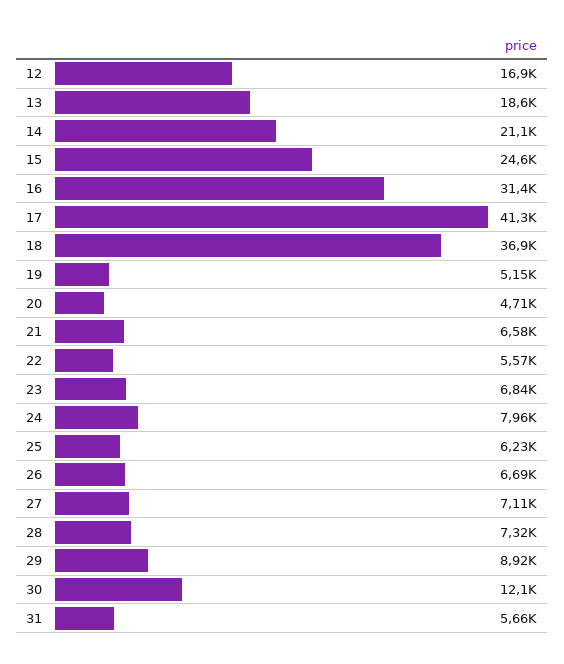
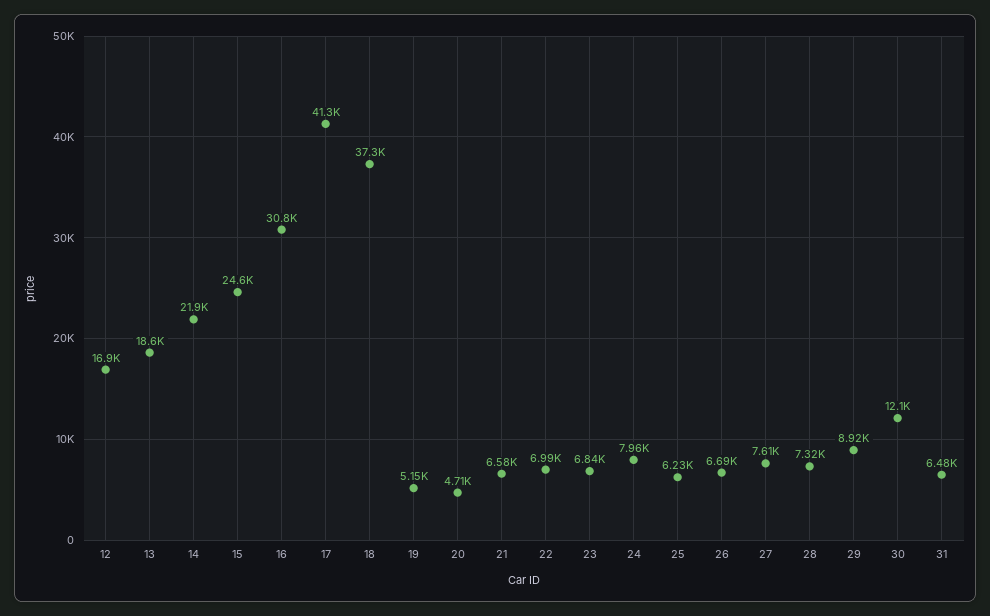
14: 21100 -> 21900
16: 31400 -> 30800
18: 36900 -> 37300
22: 5570 -> 6990
27: 7110 -> 7610
31: 5660 -> 6480

